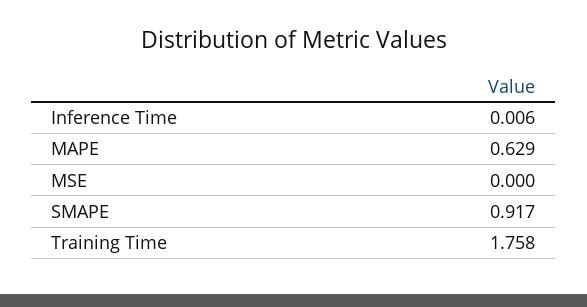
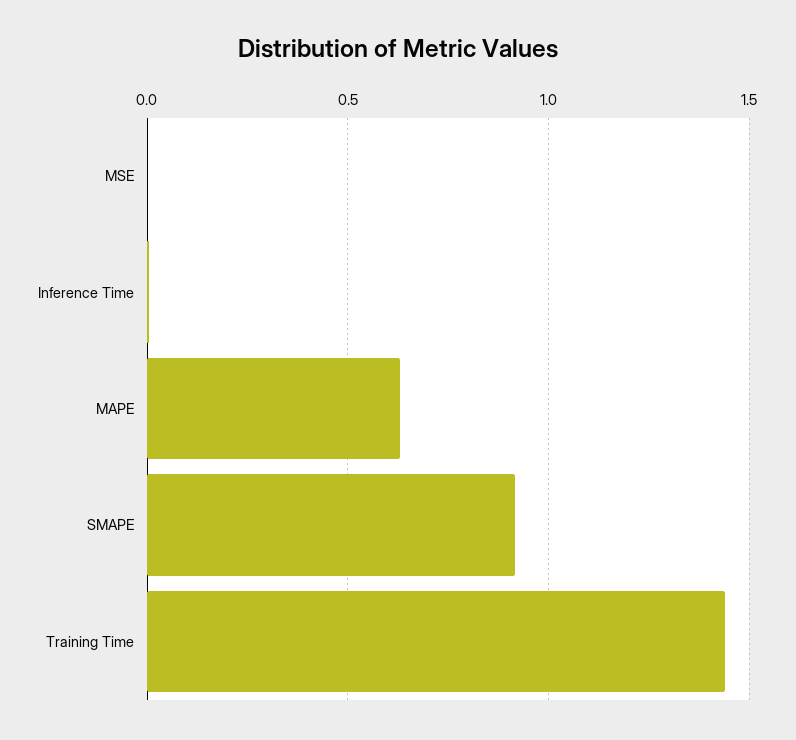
Training Time: 1.758 -> 1.45

